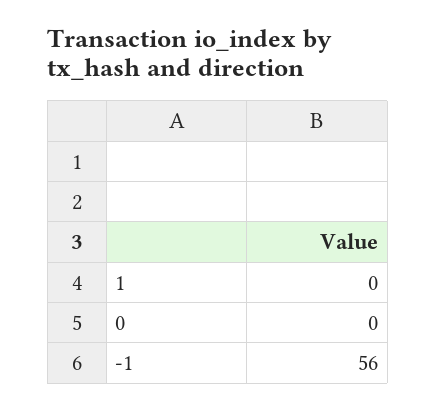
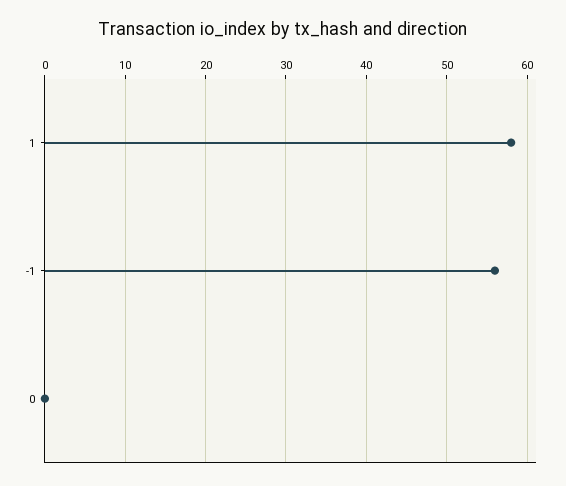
1: 0 -> 58

